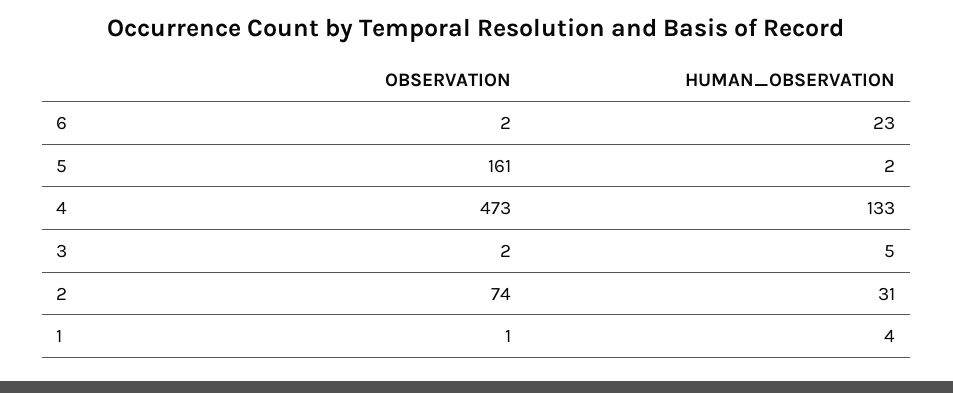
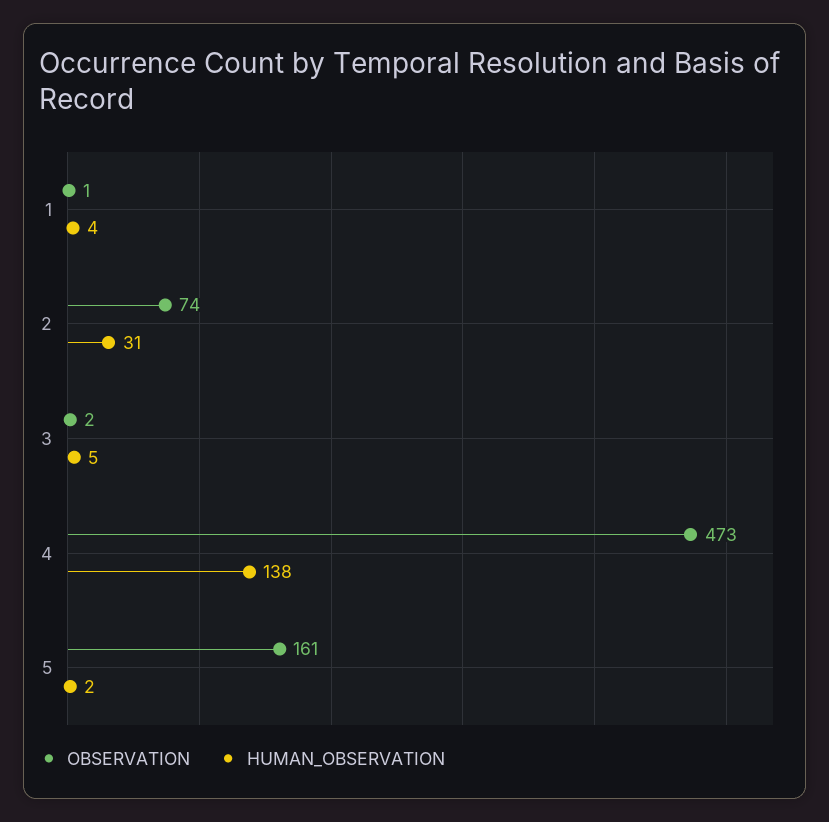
OBSERVATION, 6: 2 -> none
HUMAN_OBSERVATION, 6: 23 -> none
HUMAN_OBSERVATION, 4: 133 -> 138

